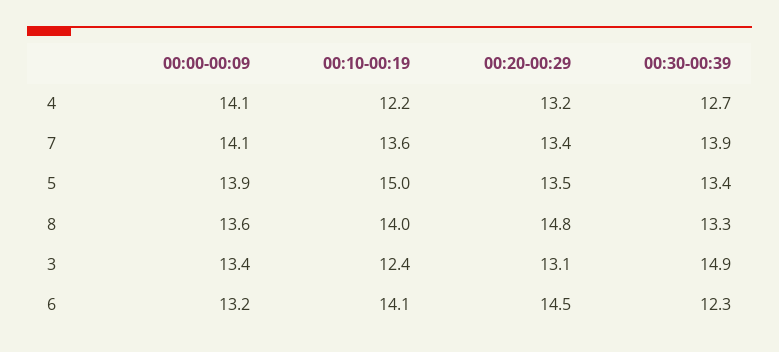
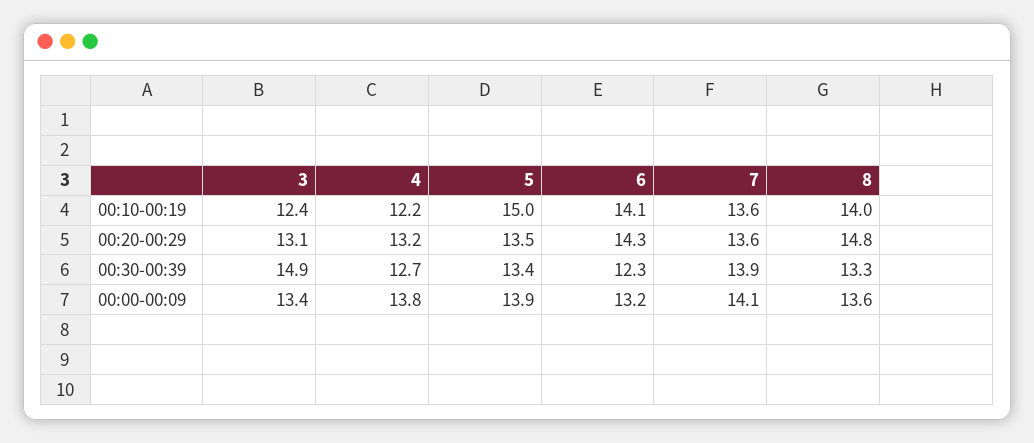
00:00-00:09, 4: 14.1 -> 13.8
00:20-00:29, 7: 13.4 -> 13.6
00:20-00:29, 6: 14.5 -> 14.3

